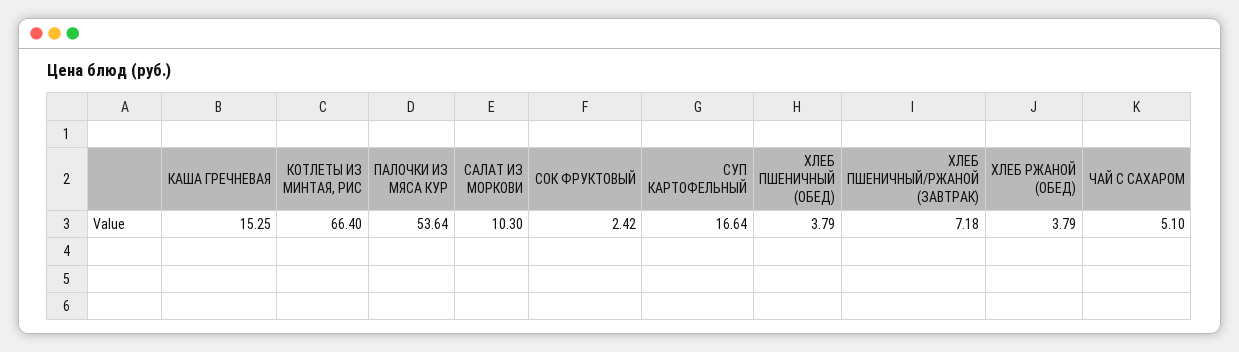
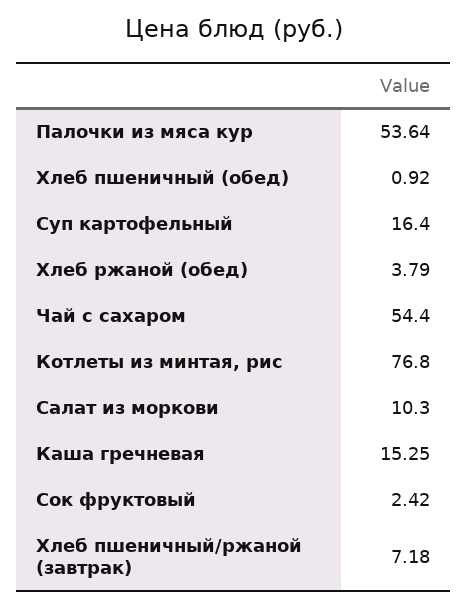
КОТЛЕТЫ ИЗ МИНТАЯ, РИС: 66.4 -> 76.8
СУП КАРТОФЕЛЬНЫЙ: 16.64 -> 16.4
ХЛЕБ ПШЕНИЧНЫЙ (ОБЕД): 3.79 -> 0.92
ЧАЙ С САХАРОМ: 5.1 -> 54.4

